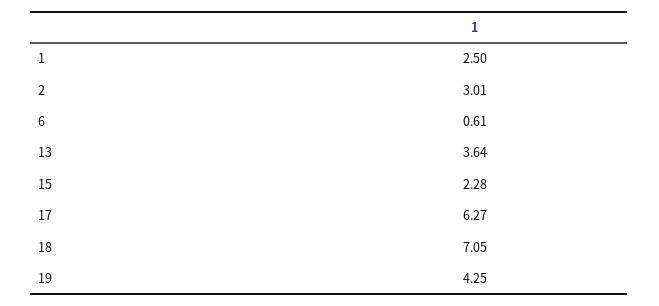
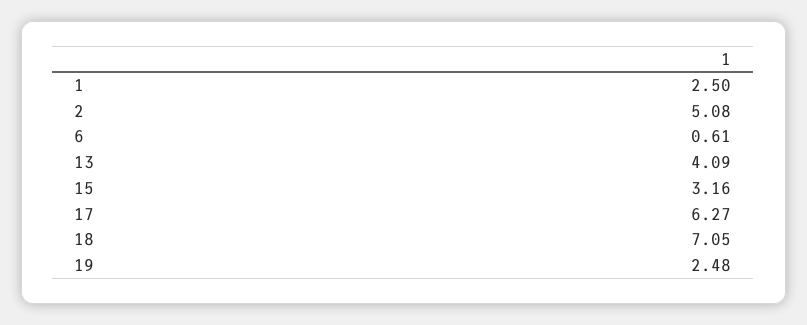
2: 3.01 -> 5.08
13: 3.64 -> 4.09
15: 2.28 -> 3.16
19: 4.25 -> 2.48

